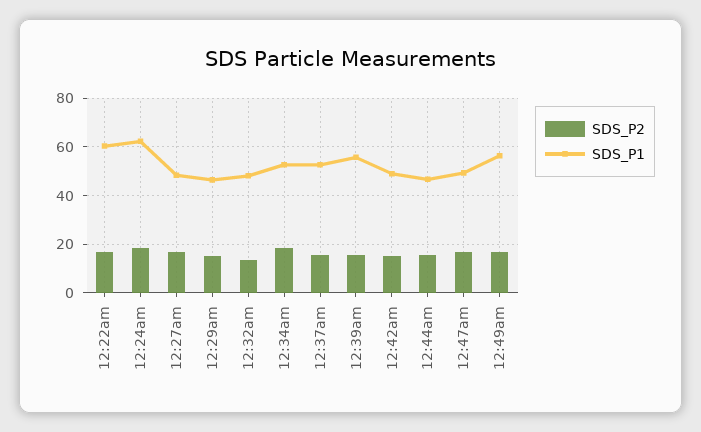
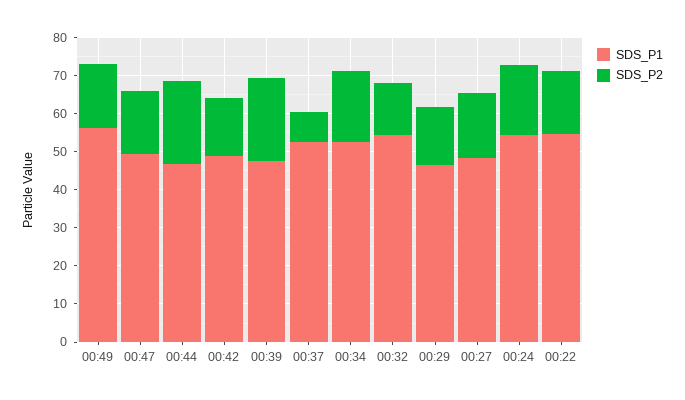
SDS_P1, 12:22am: 60 -> 55
SDS_P1, 12:24am: 62.5 -> 55
SDS_P1, 12:32am: 47.5 -> 55
SDS_P2, 12:37am: 15 -> 7.5
SDS_P2, 12:39am: 15 -> 22.5
SDS_P1, 12:39am: 55 -> 47.5
SDS_P2, 12:44am: 15 -> 22.5

